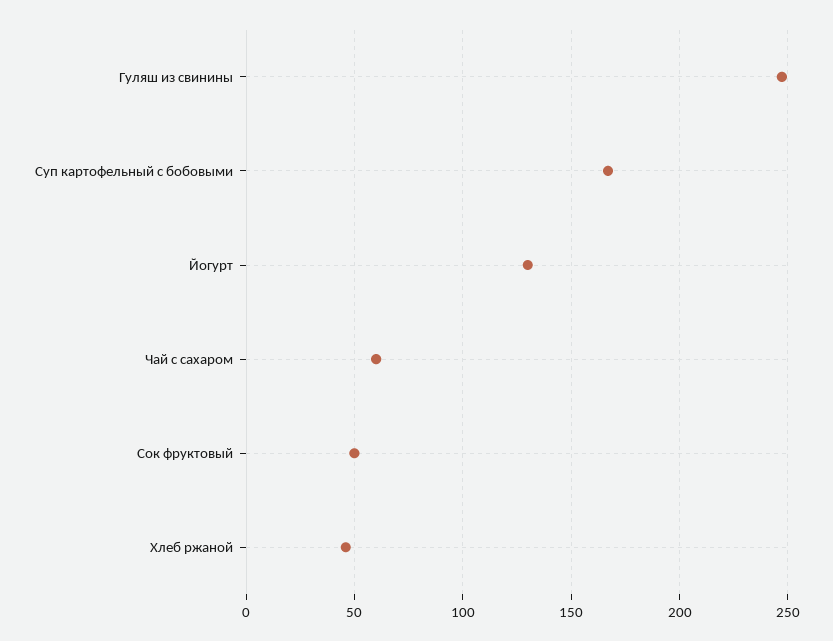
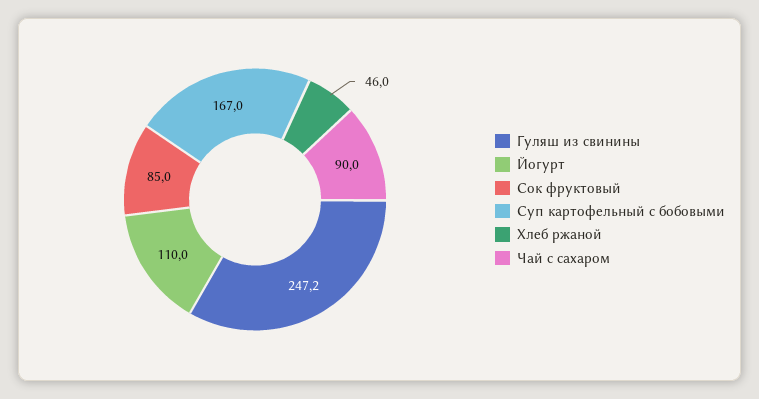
Йогурт: 130 -> 110
Чай с сахаром: 60 -> 90
Сок фруктовый: 50 -> 85

